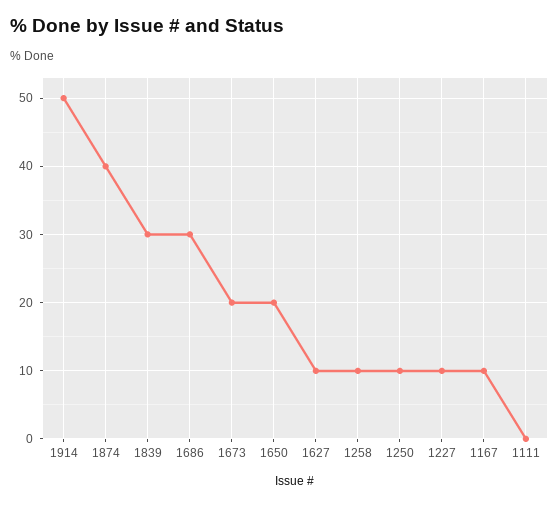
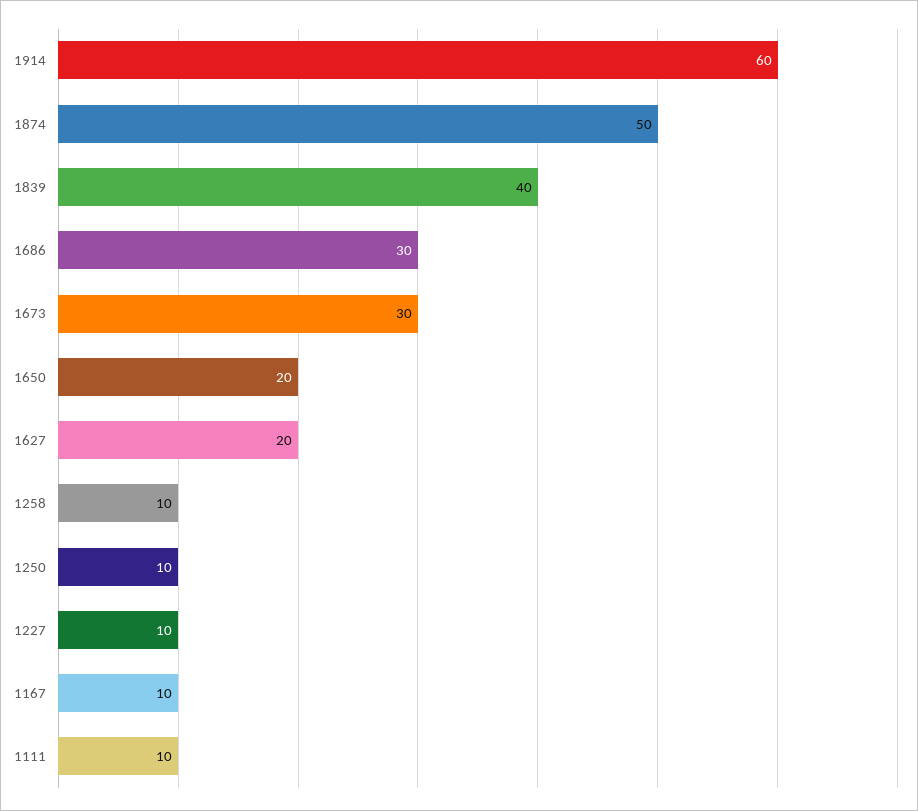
1914: 50 -> 60
1874: 40 -> 50
1839: 30 -> 40
1673: 20 -> 30
1627: 10 -> 20
1111: 0 -> 10

